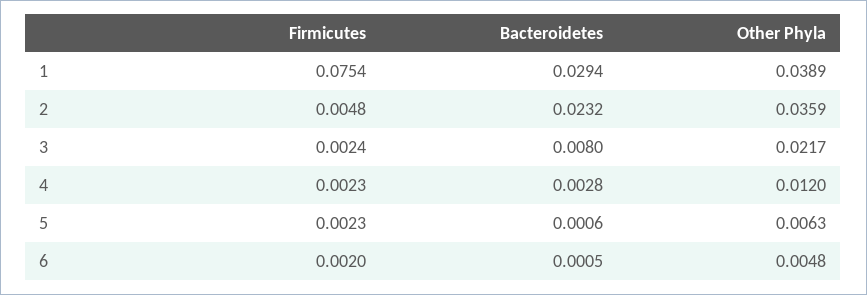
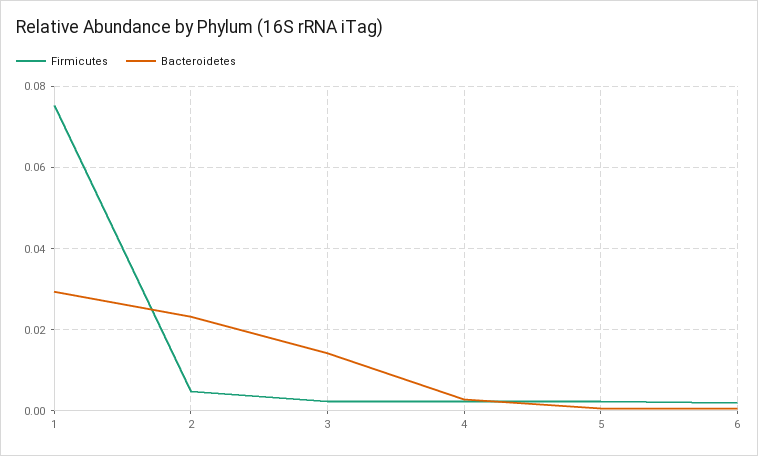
Other Phyla, 1: 0.0389 -> none
Other Phyla, 2: 0.0359 -> none
Bacteroidetes, 3: 0.008 -> 0.014
Other Phyla, 3: 0.0217 -> none
Other Phyla, 4: 0.012 -> none
Other Phyla, 5: 0.0063 -> none
Other Phyla, 6: 0.0048 -> none

